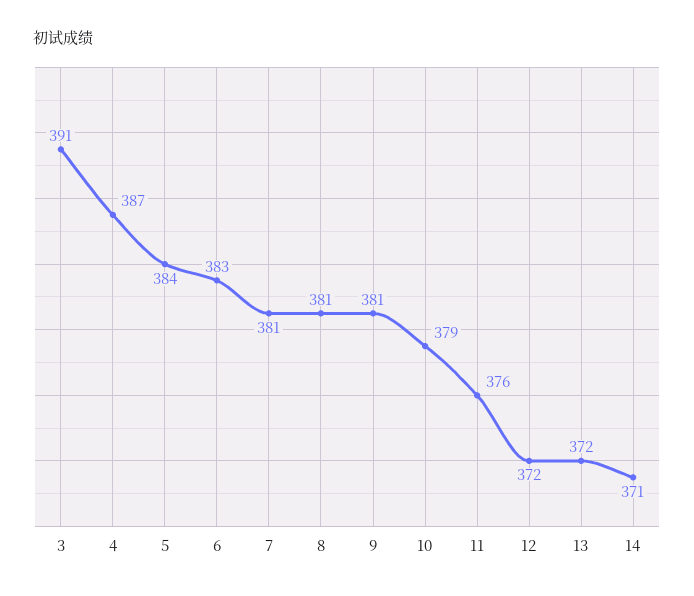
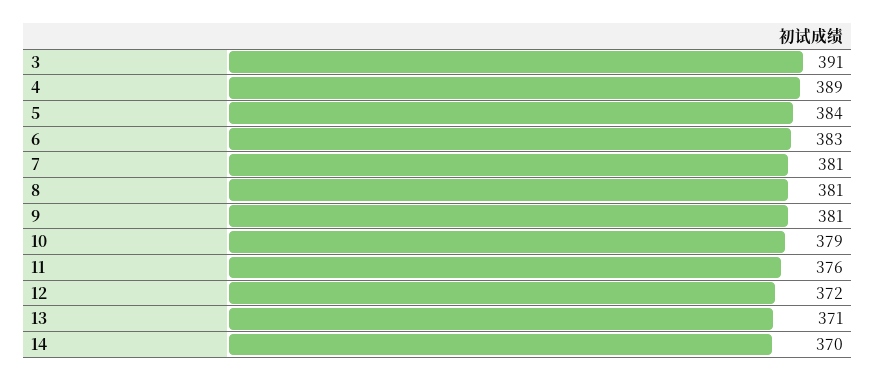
4: 387 -> 389
13: 372 -> 371
14: 371 -> 370

